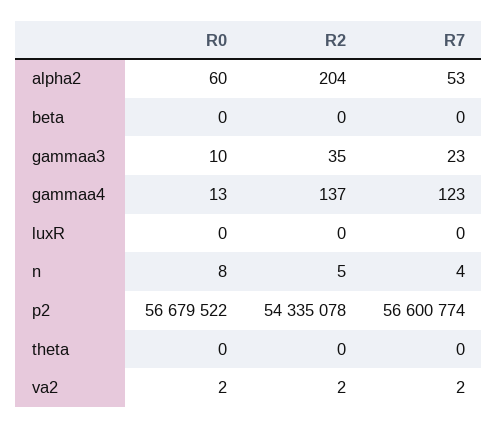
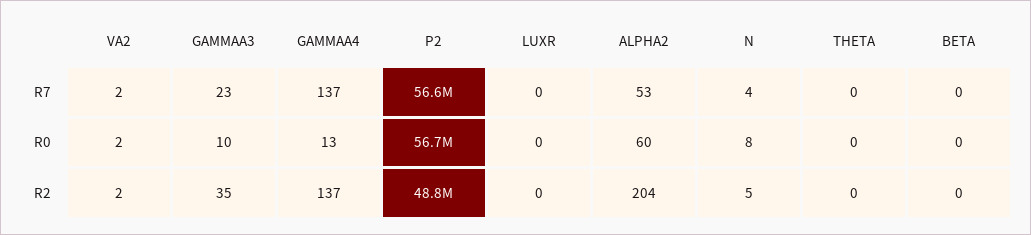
R7, gammaa4: 123 -> 137
R2, p2: 54335078 -> 48800000

